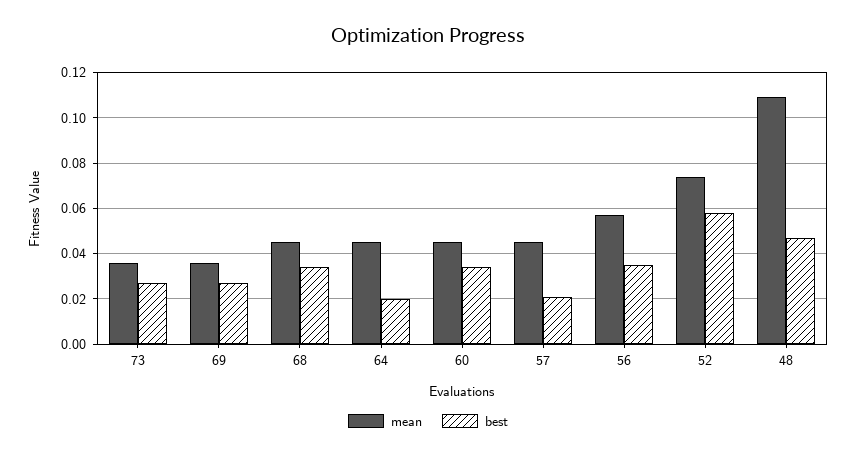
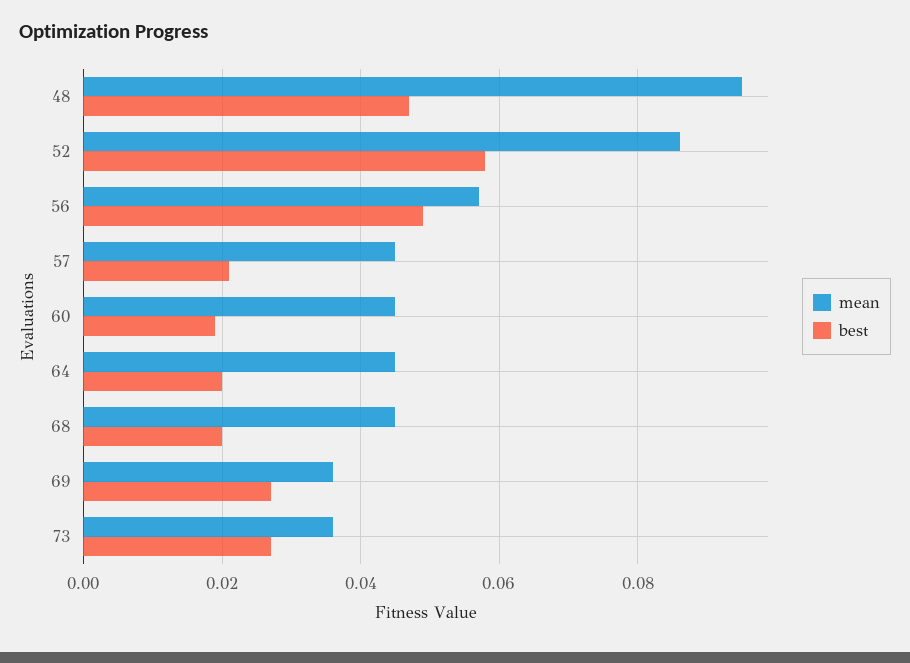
best, 68: 0.035 -> 0.02
best, 60: 0.035 -> 0.02
best, 56: 0.035 -> 0.05
mean, 52: 0.075 -> 0.085
mean, 48: 0.11 -> 0.095

